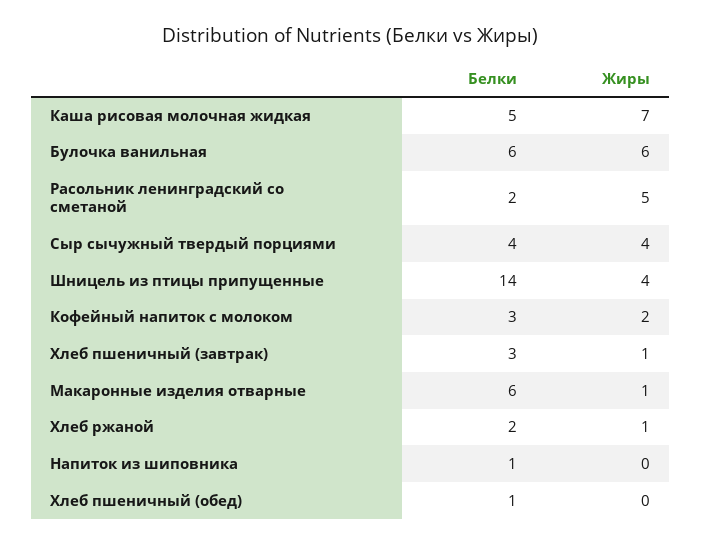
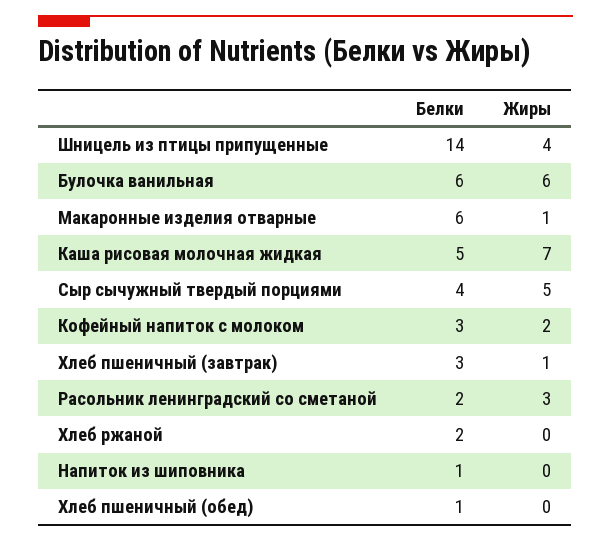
Жиры, Расольник ленинградский со сметаной: 5 -> 3
Жиры, Сыр сычужный твердый порциями: 4 -> 5
Жиры, Хлеб ржаной: 1 -> 0

